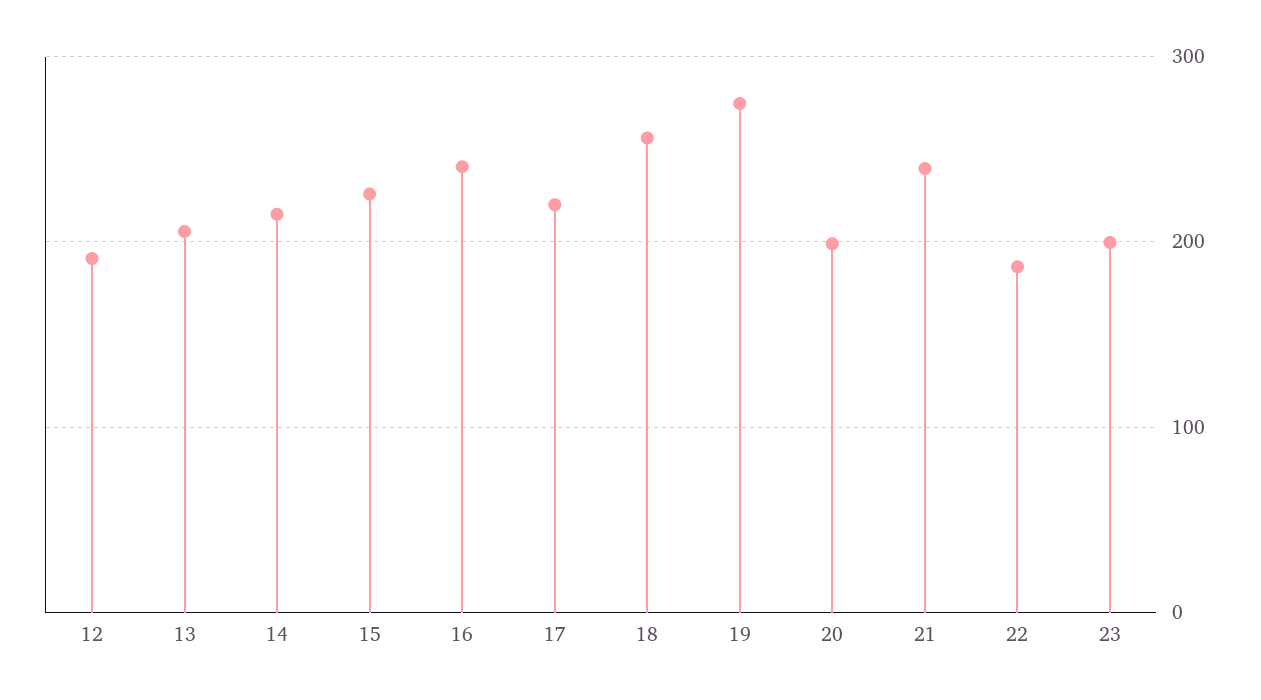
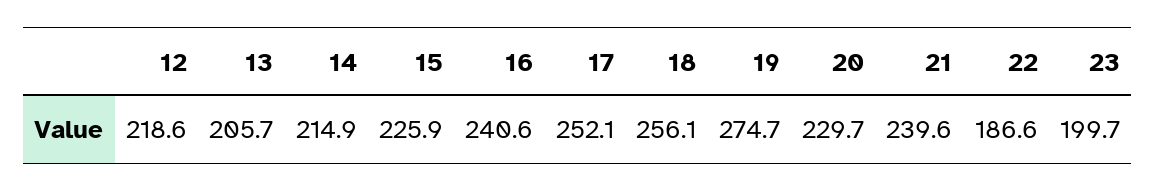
12: 190 -> 218.6
17: 220 -> 252.1
20: 200 -> 229.7

